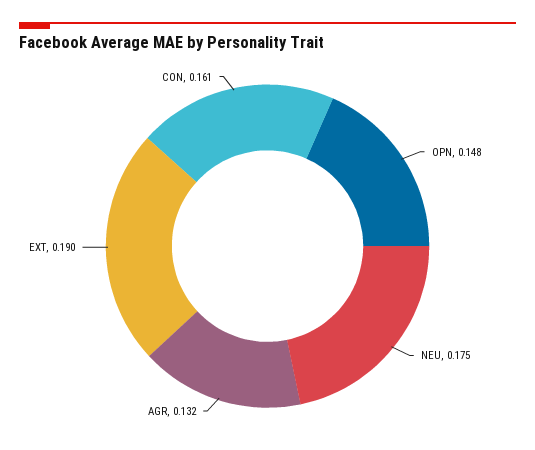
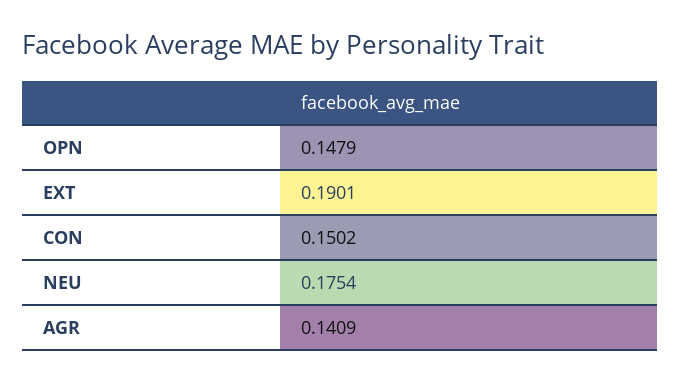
AGR: 0.132 -> 0.1409
CON: 0.161 -> 0.1502

